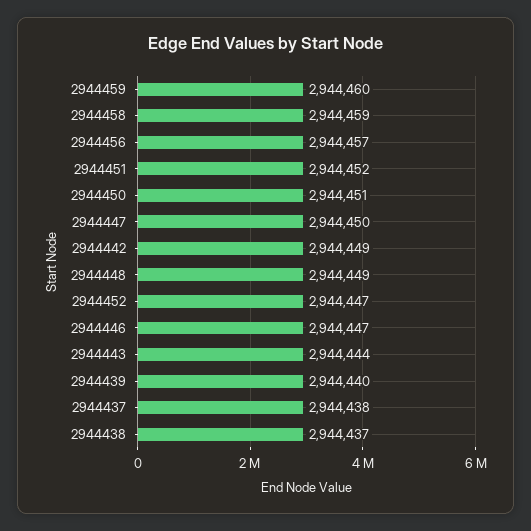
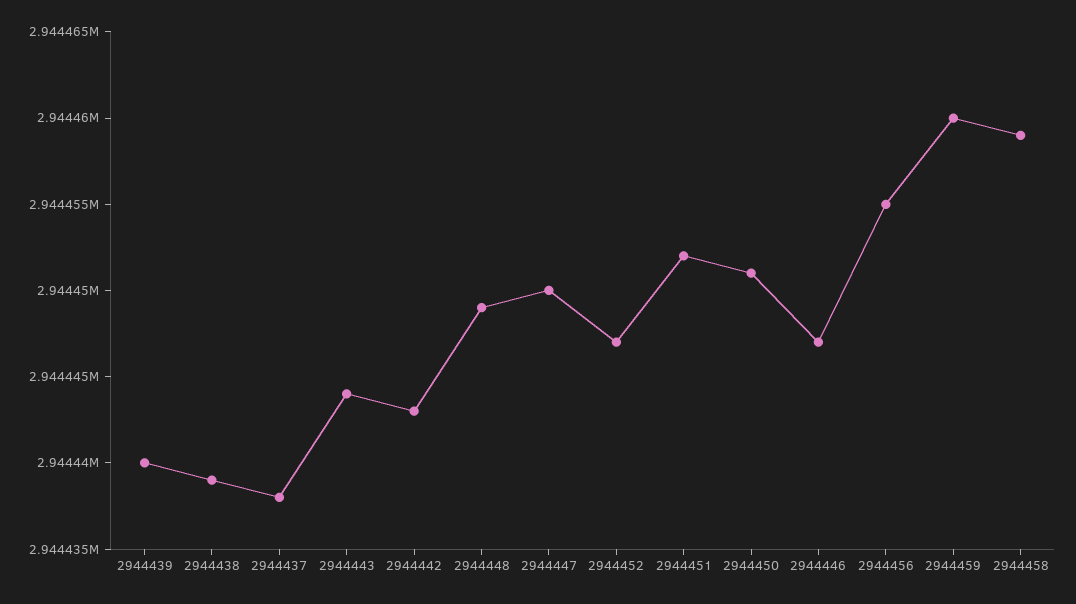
2944456: 2944457 -> 2944455
2944442: 2944449 -> 2944443
2944438: 2944437 -> 2944439

